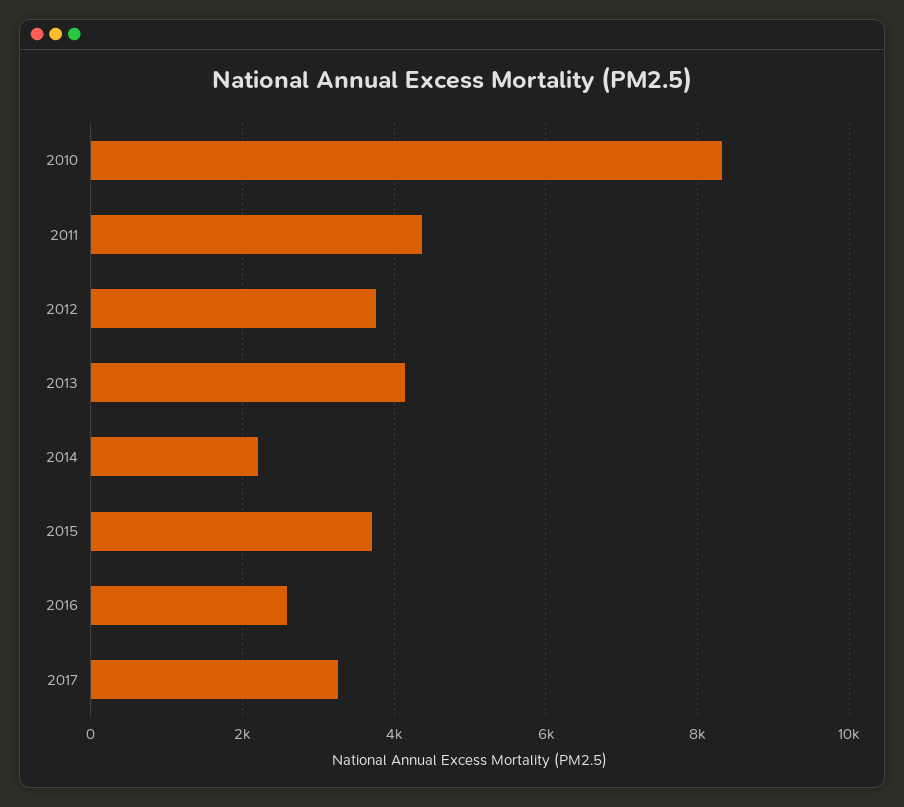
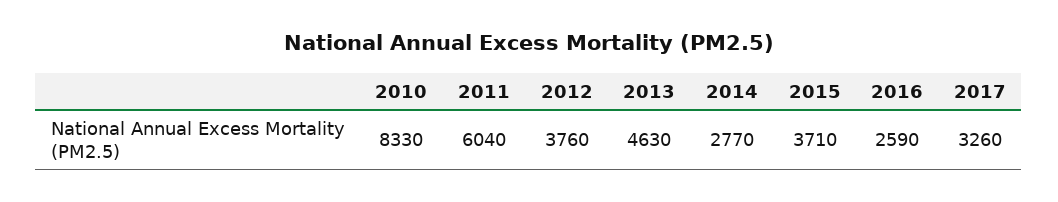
2011: 4400 -> 6040
2013: 4200 -> 4630
2014: 2200 -> 2770

